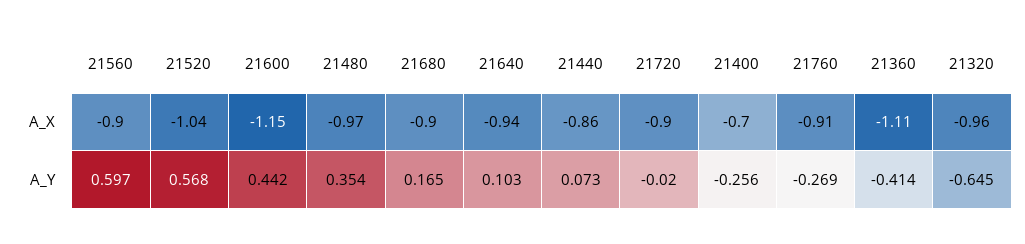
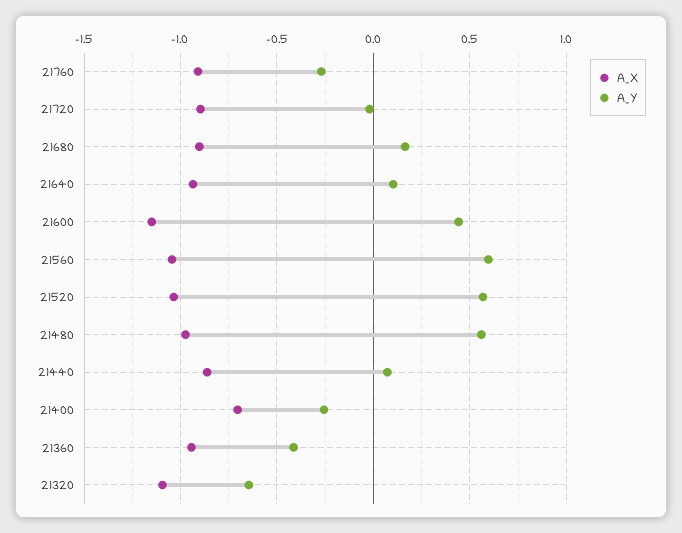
A_X, 21560: -0.9 -> -1.05
A_X, 21360: -1.11 -> -0.95
A_X, 21320: -0.96 -> -1.1
A_Y, 21480: 0.354 -> 0.55

